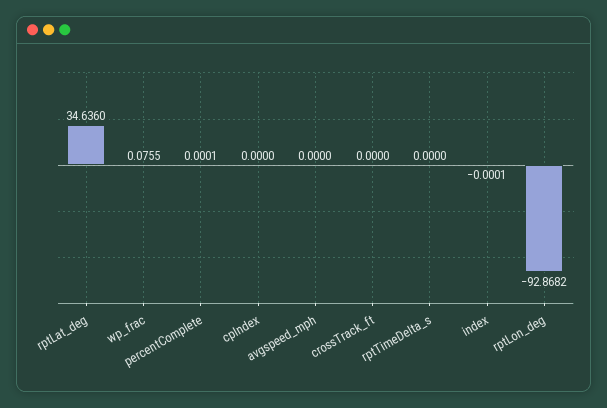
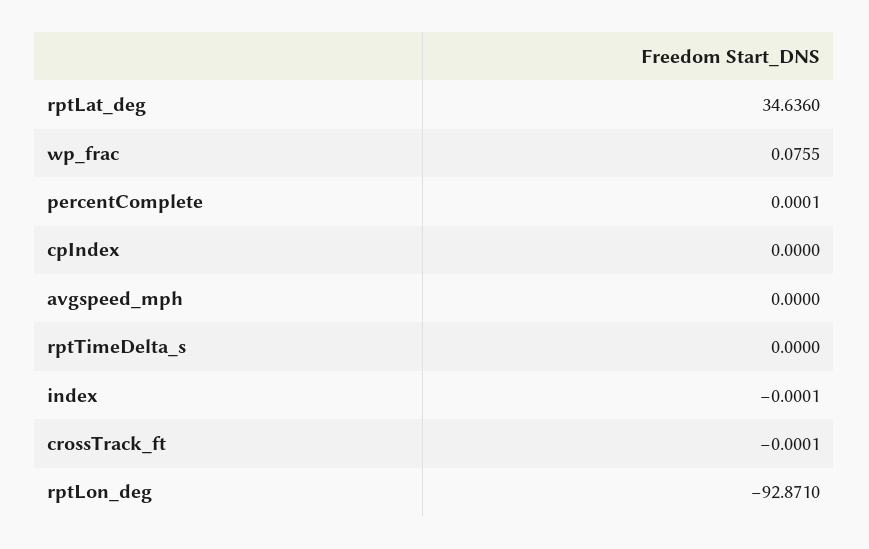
crossTrack_ft: 0 -> -0.0001
rptLon_deg: -92.8682 -> -92.871

